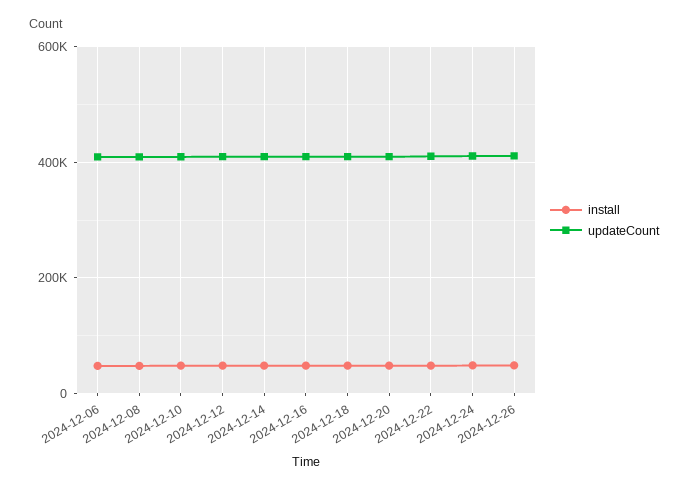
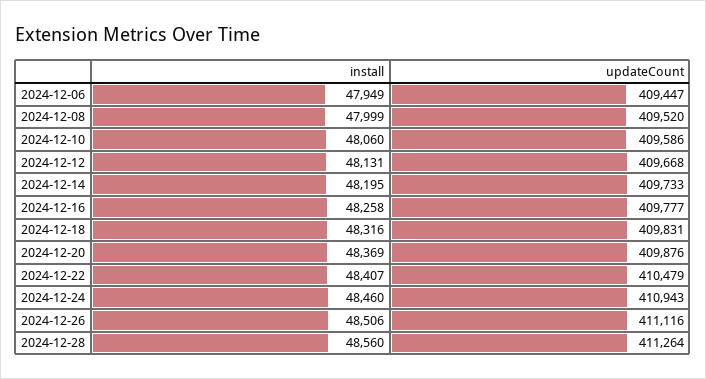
install, 2024-12-28: none -> 48560
updateCount, 2024-12-28: none -> 411264

